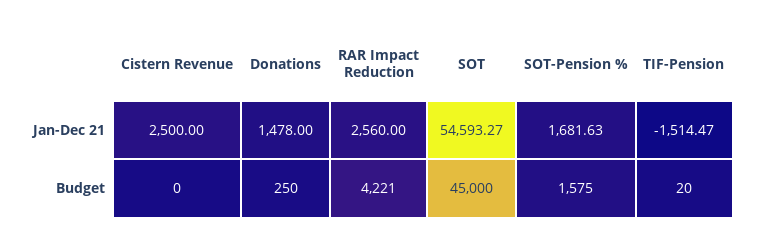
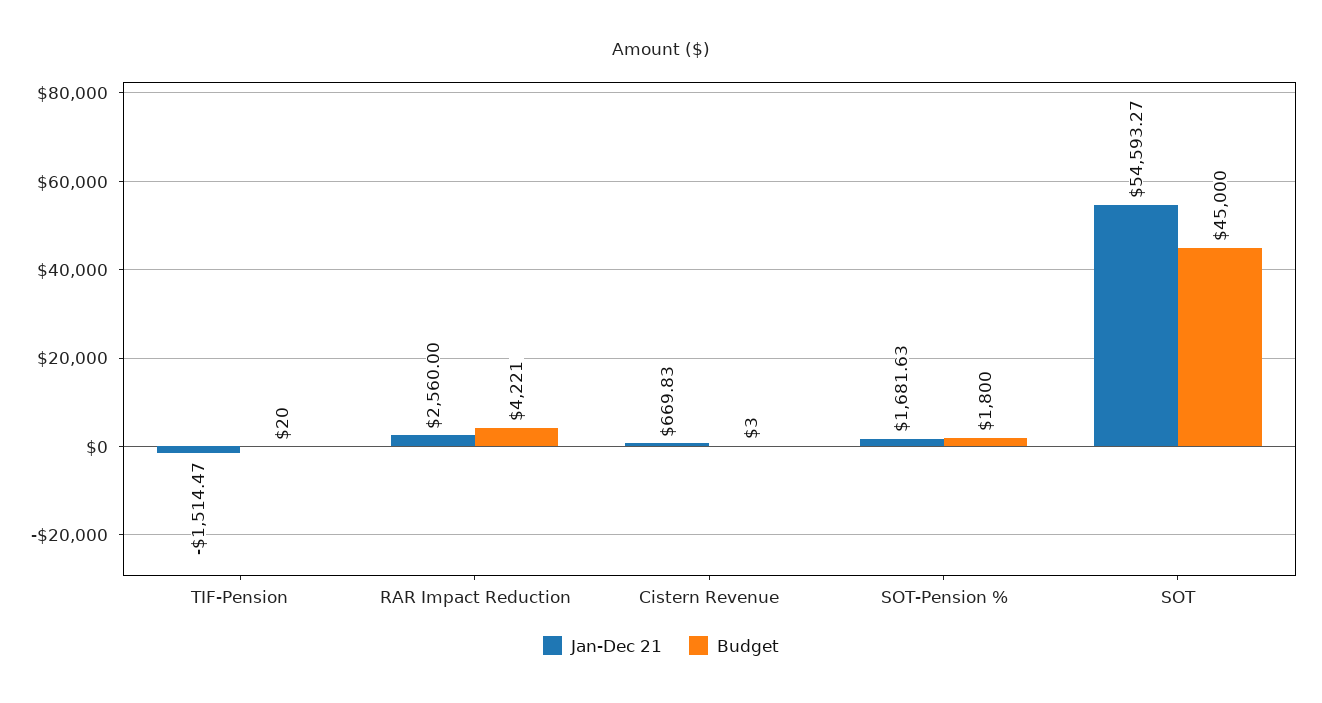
Jan-Dec 21, Cistern Revenue: 2500 -> 669.83
Jan-Dec 21, Donations: 1478 -> none
Budget, Cistern Revenue: 0 -> 3
Budget, Donations: 250 -> none
Budget, SOT-Pension %: 1575 -> 1800

